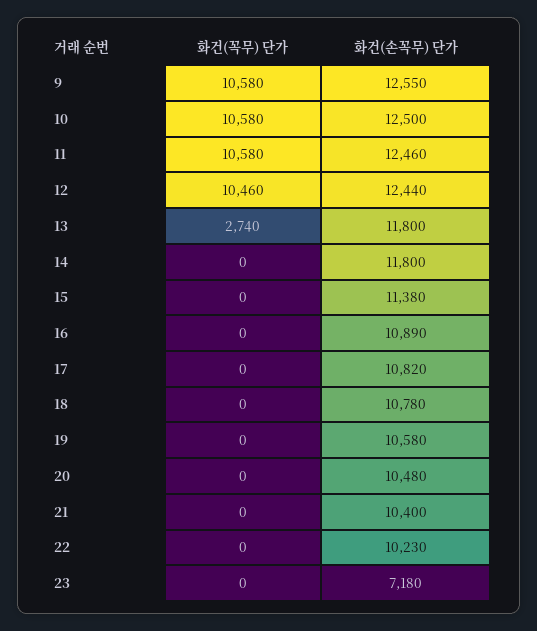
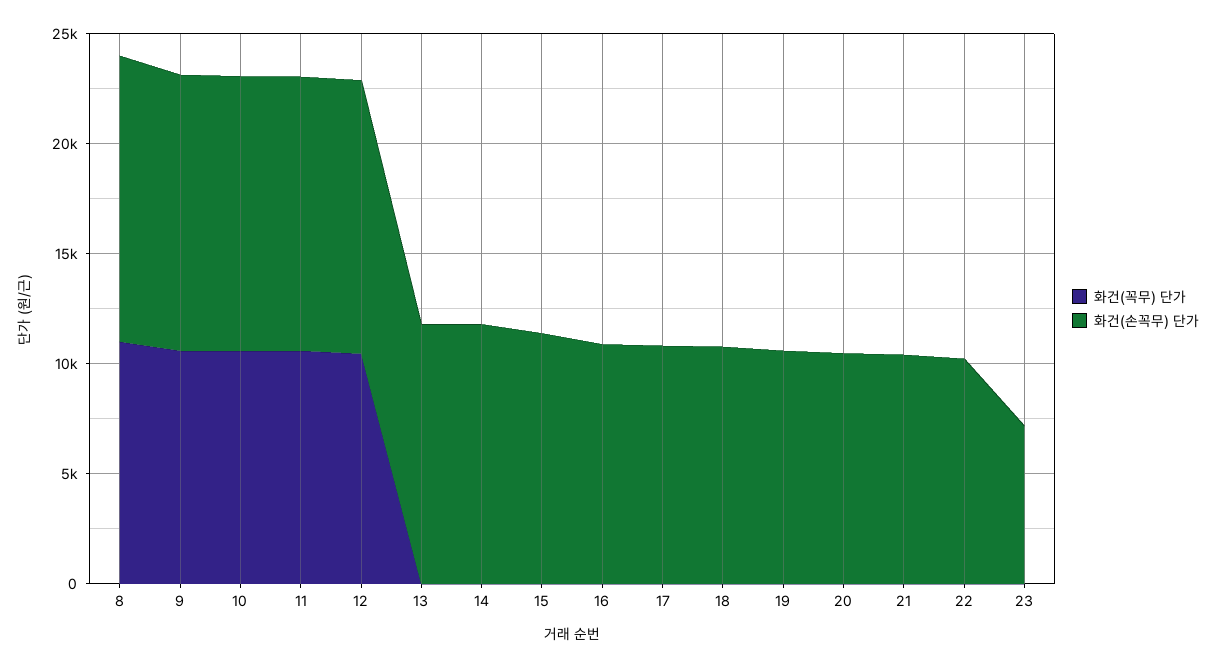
화건(꼭무) 단가, 13: 2740 -> 0
화건(꼭무) 단가, 8: none -> 11000
화건(손꼭무) 단가, 8: none -> 13000

